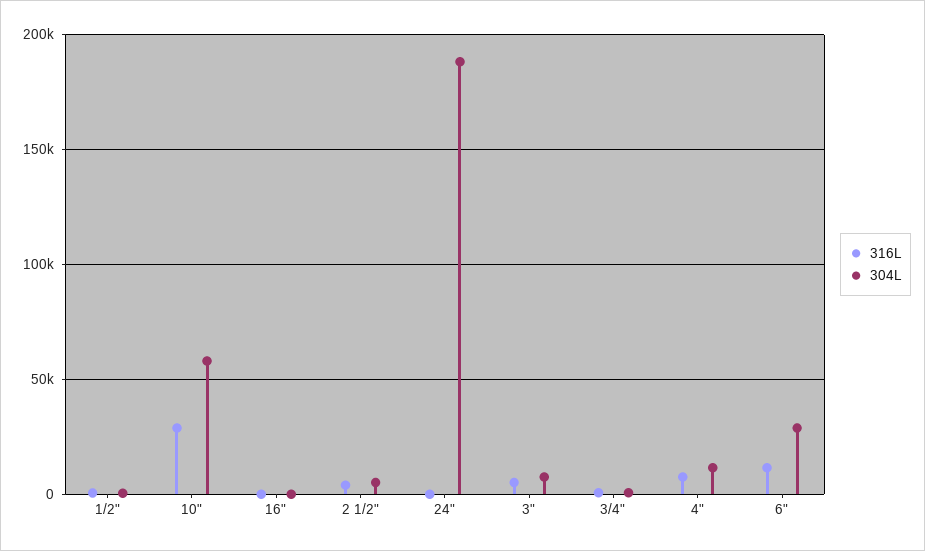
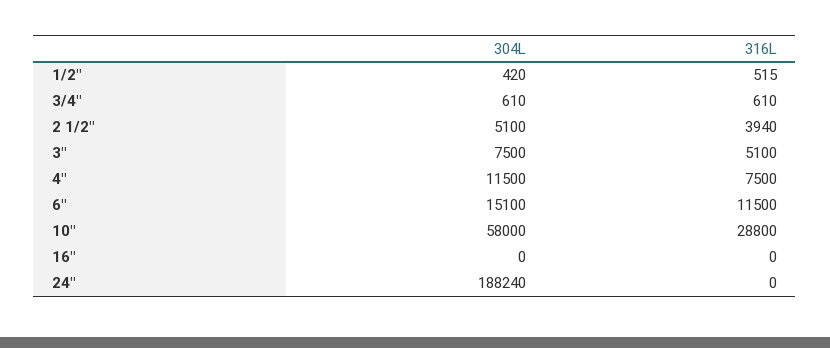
304L, 6": 30000 -> 15100

